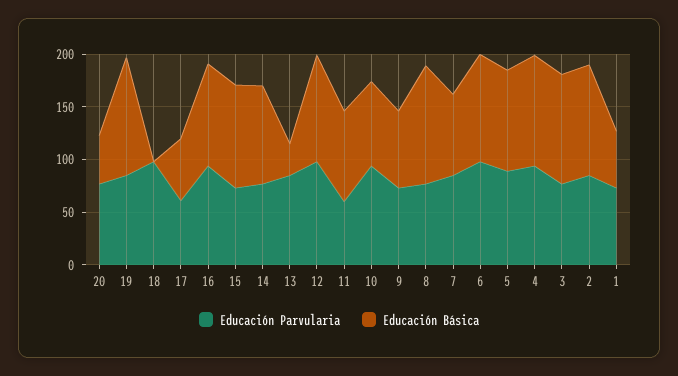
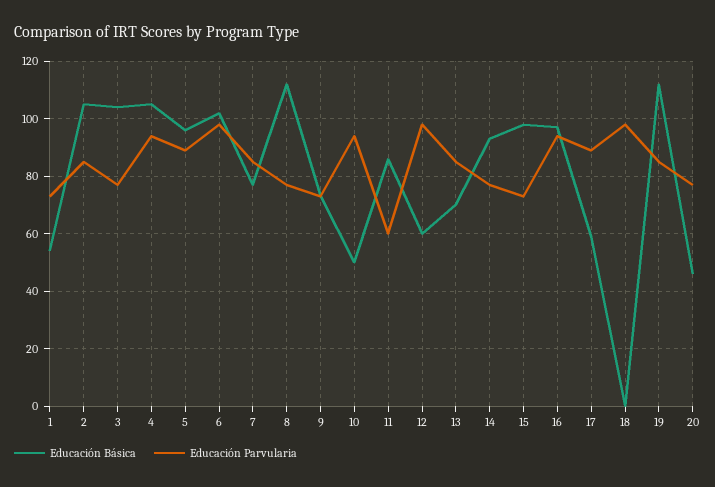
Educación Parvularia, 17: 60 -> 90
Educación Básica, 13: 30 -> 70
Educación Básica, 12: 100 -> 60
Educación Básica, 10: 80 -> 50

